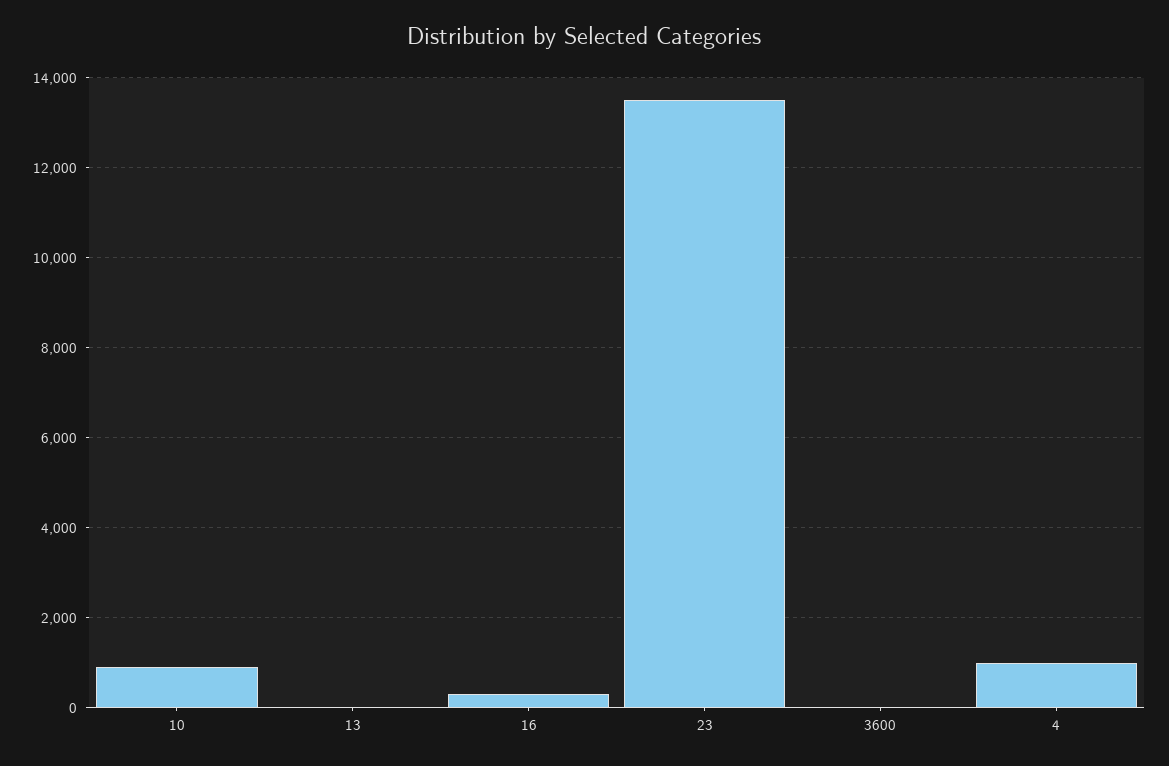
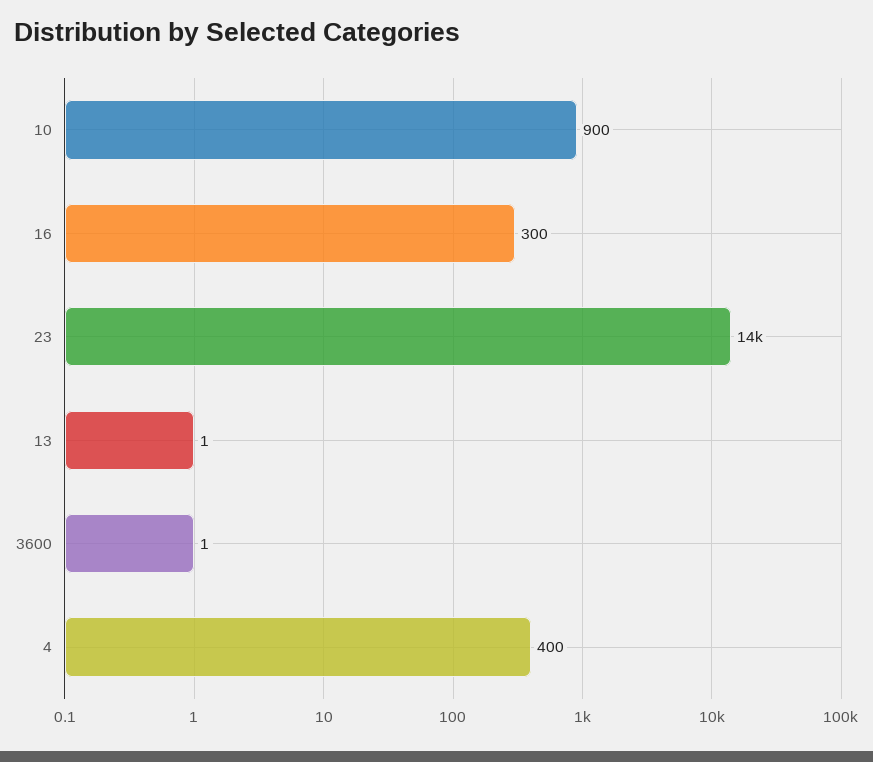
4: 1000 -> 400

